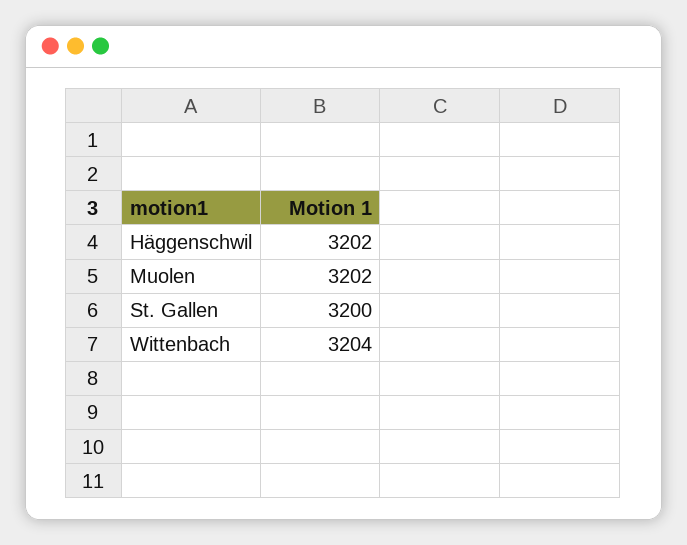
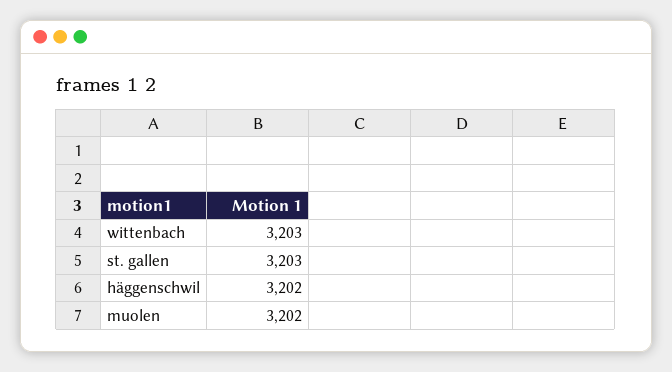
St. Gallen: 3200 -> 3203
Wittenbach: 3204 -> 3203

